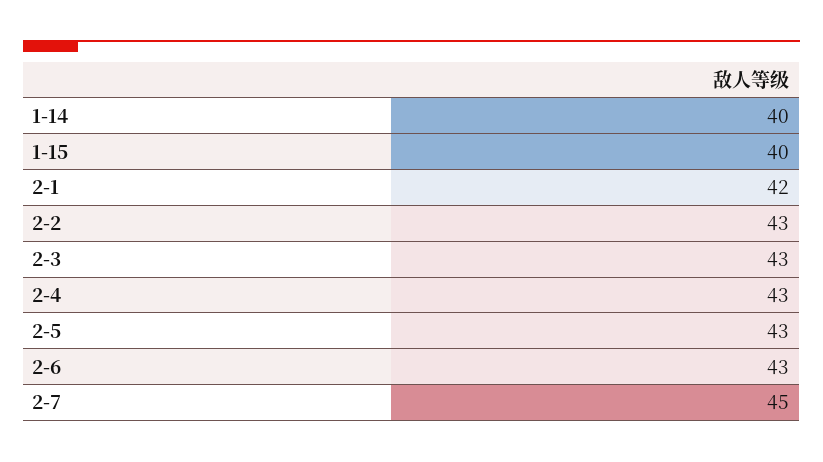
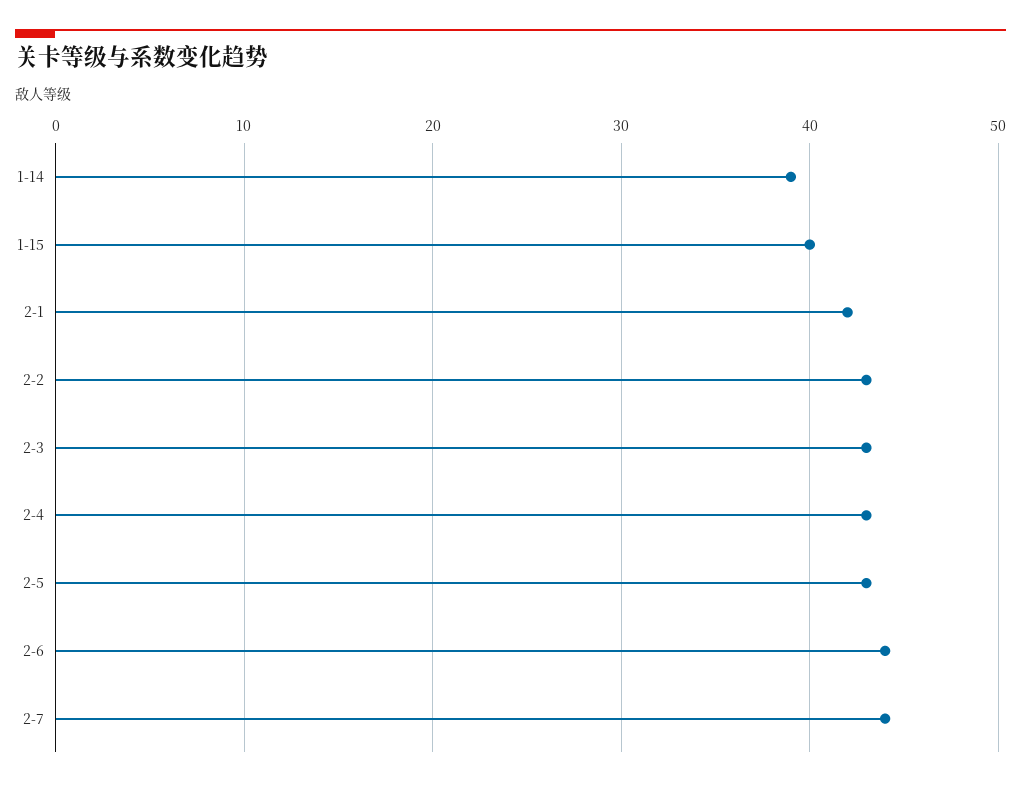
1-14: 40 -> 39
2-6: 43 -> 44
2-7: 45 -> 44

